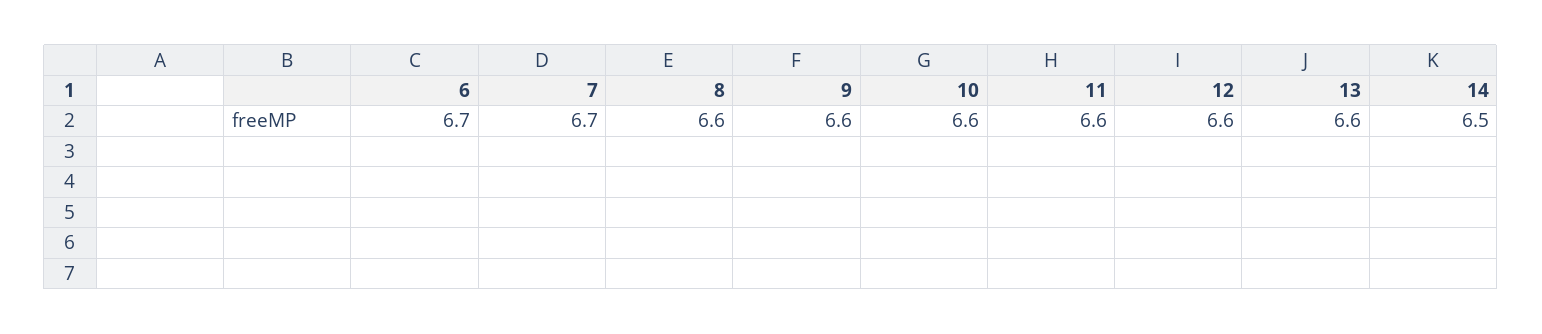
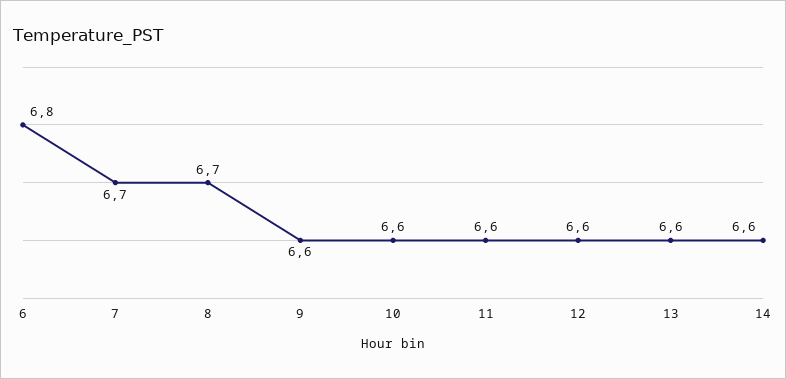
6: 6.7 -> 6.8
8: 6.6 -> 6.7
14: 6.5 -> 6.6

